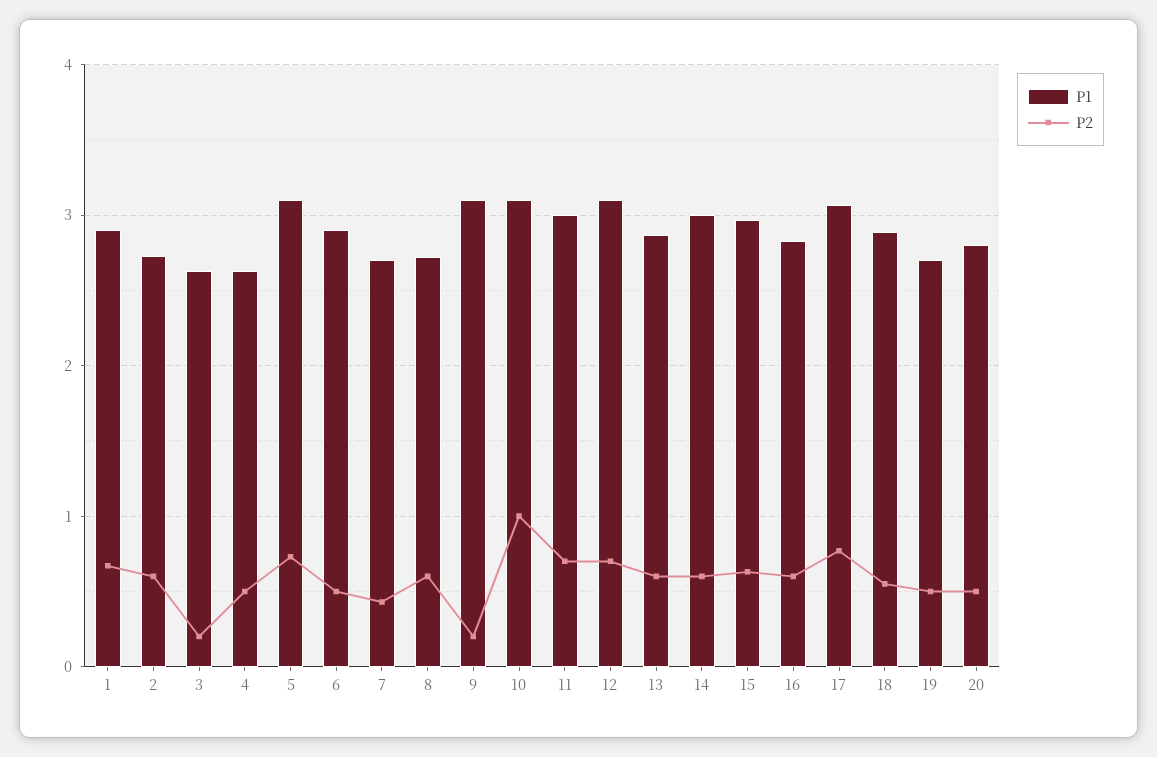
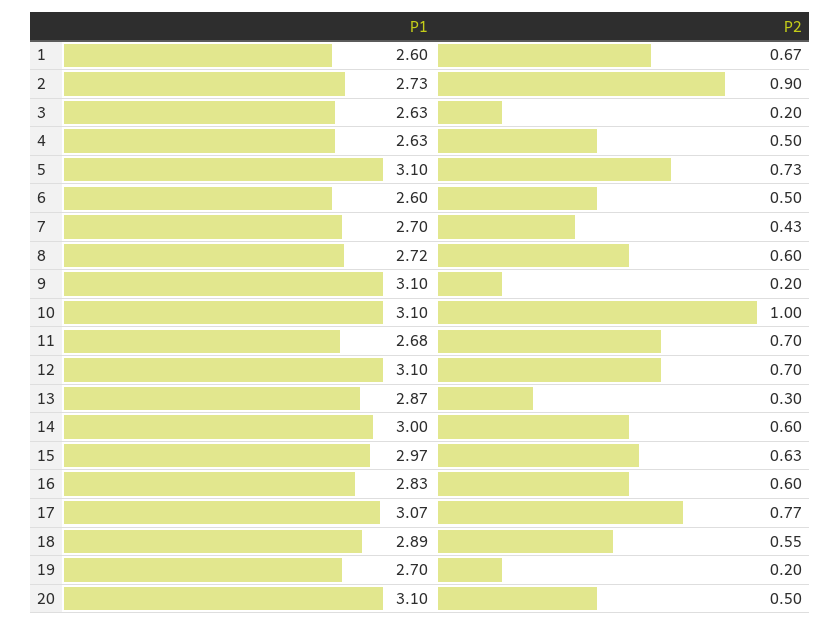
P1, 1: 2.9 -> 2.6
P2, 2: 0.6 -> 0.9
P1, 6: 2.9 -> 2.6
P1, 11: 3 -> 2.68
P2, 13: 0.6 -> 0.3
P2, 19: 0.5 -> 0.2
P1, 20: 2.8 -> 3.1

